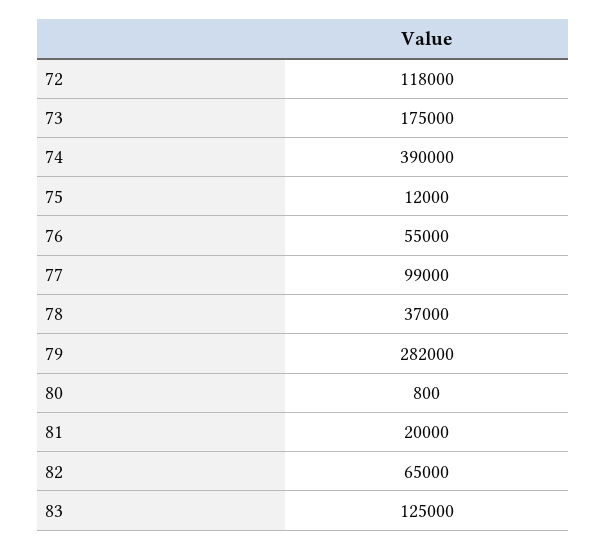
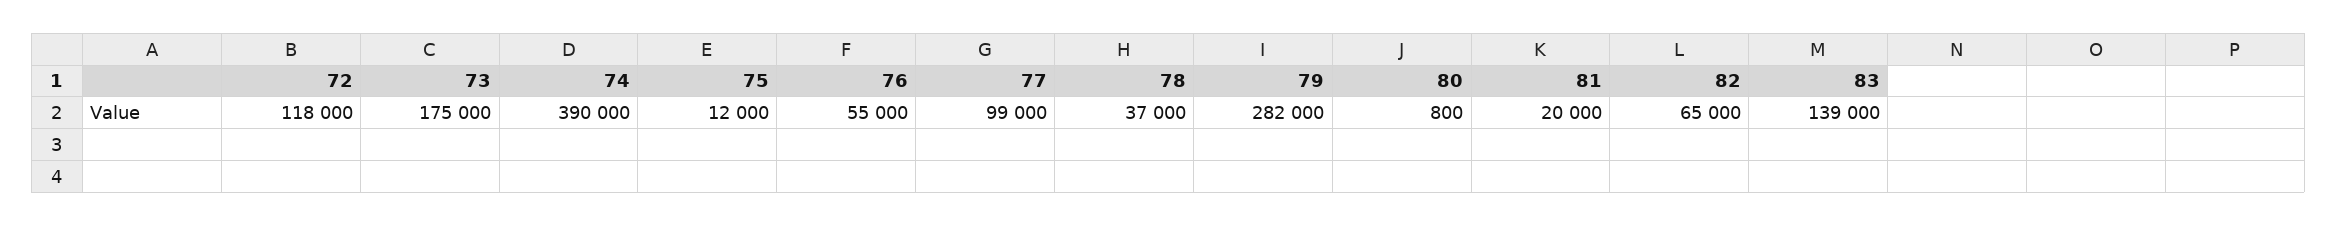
83: 125000 -> 139000

